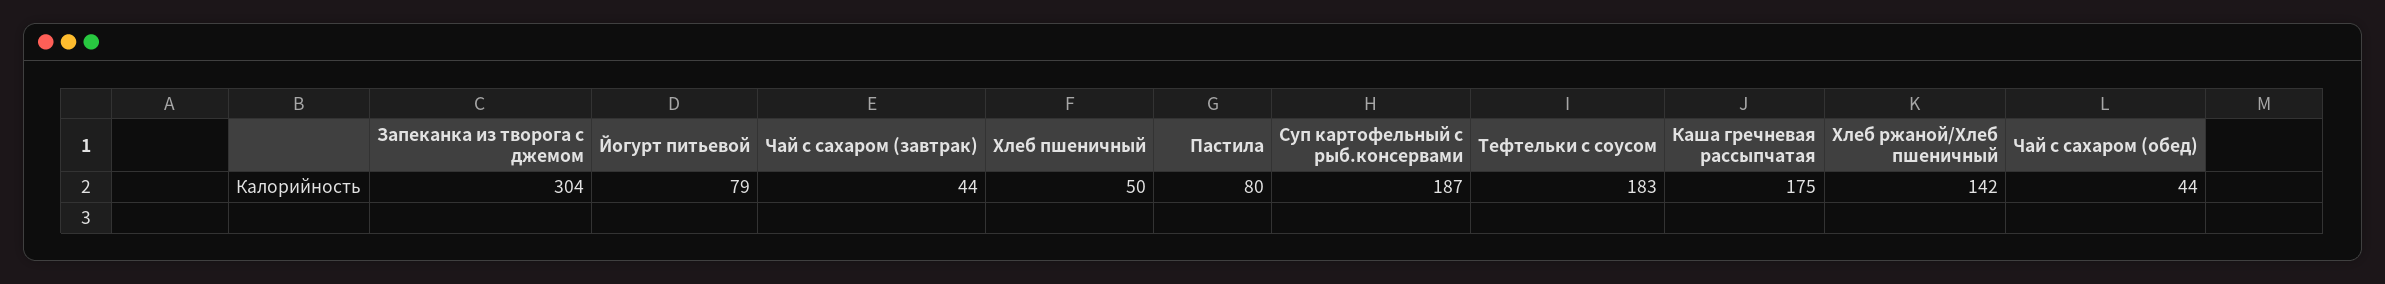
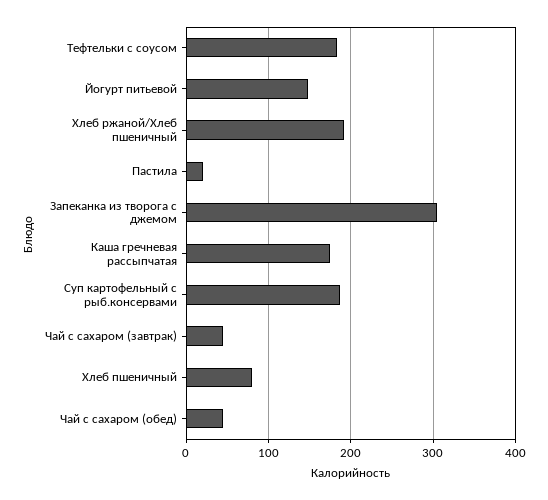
Йогурт питьевой: 79 -> 150
Хлеб пшеничный: 50 -> 80
Пастила: 80 -> 20
Хлеб ржаной/Хлеб пшеничный: 142 -> 190

